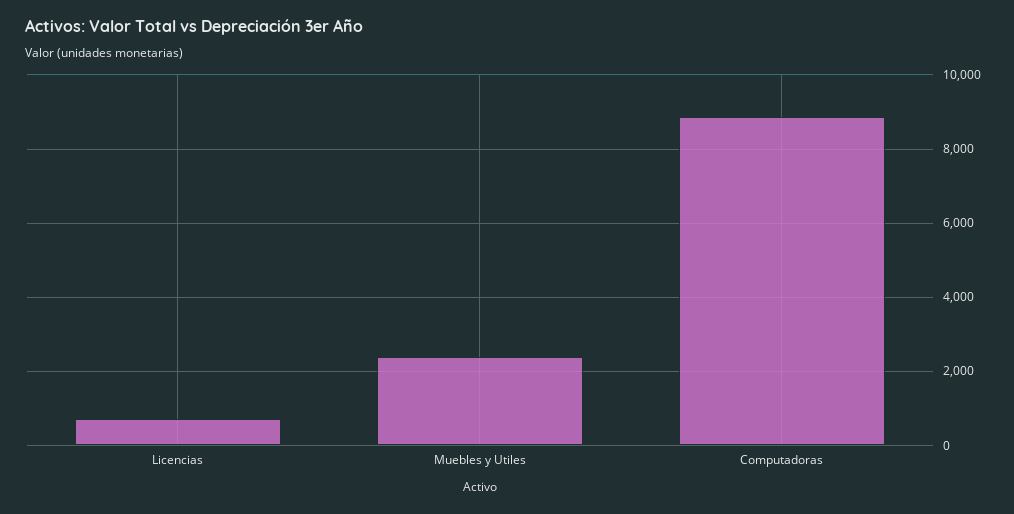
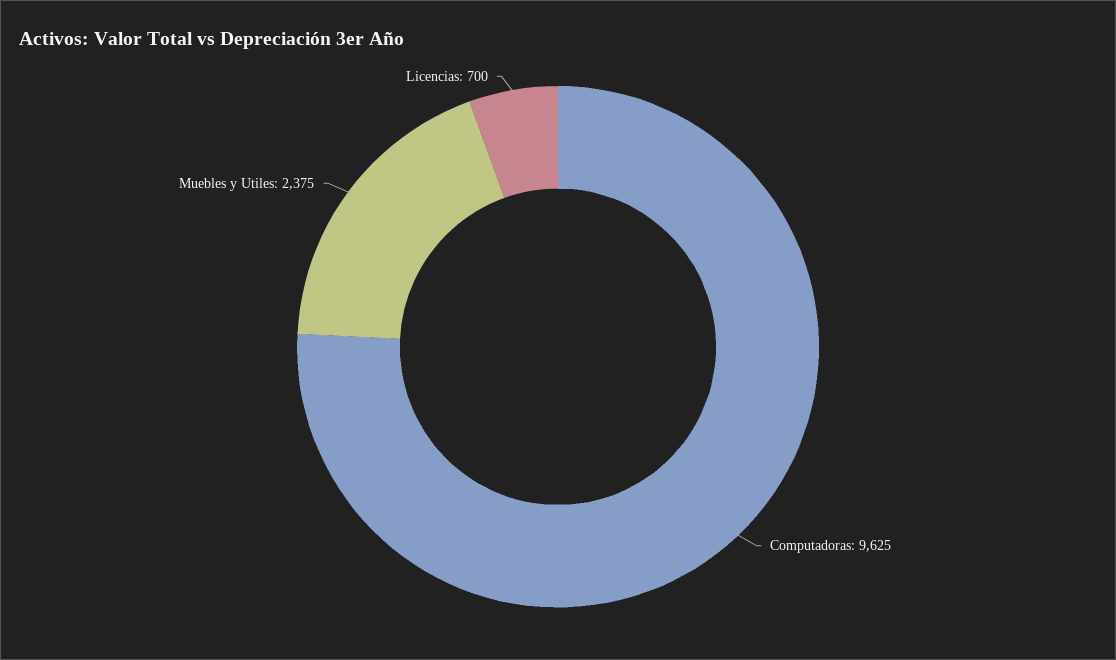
Computadoras: 8800 -> 9625

